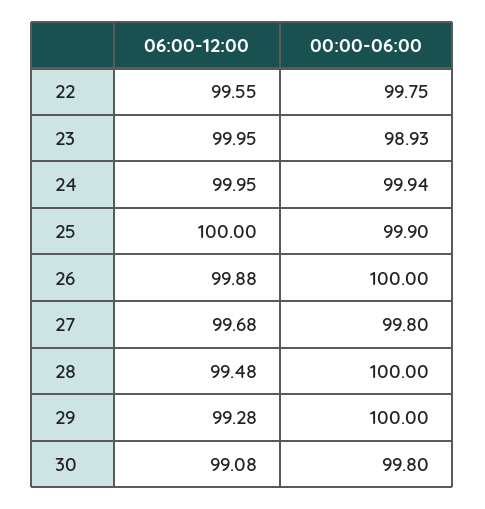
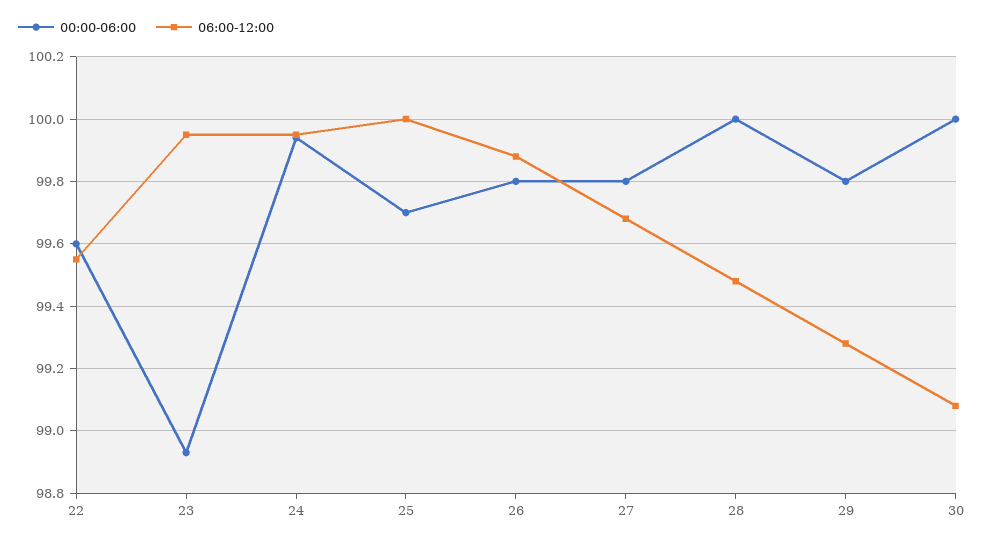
00:00-06:00, 22: 99.75 -> 99.6
00:00-06:00, 25: 99.9 -> 99.7
00:00-06:00, 26: 100 -> 99.8
00:00-06:00, 29: 100 -> 99.8
00:00-06:00, 30: 99.8 -> 100

